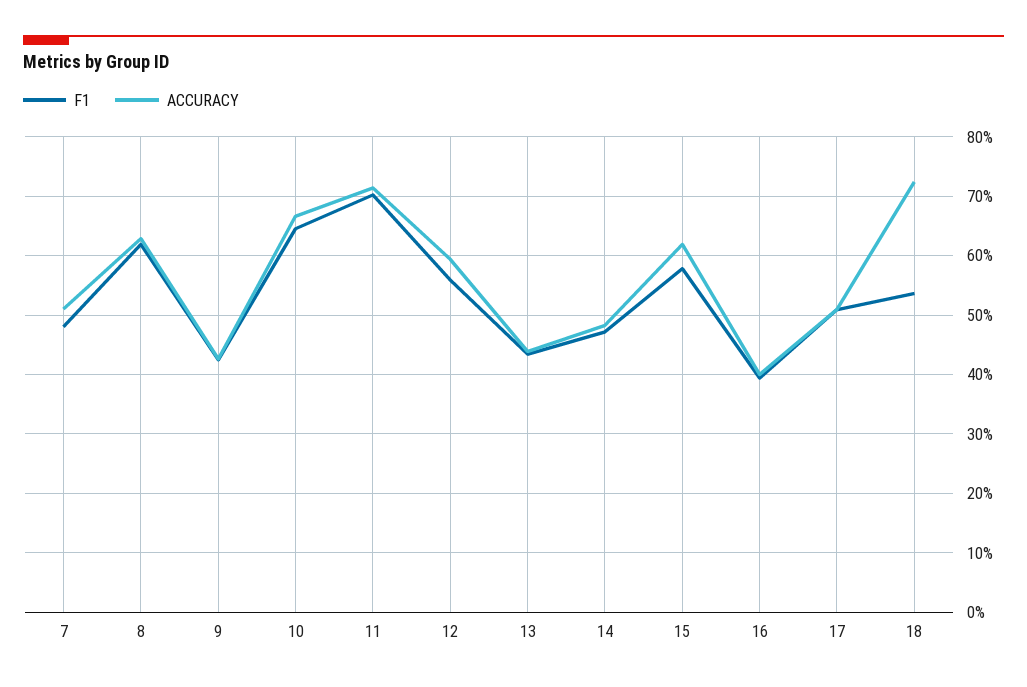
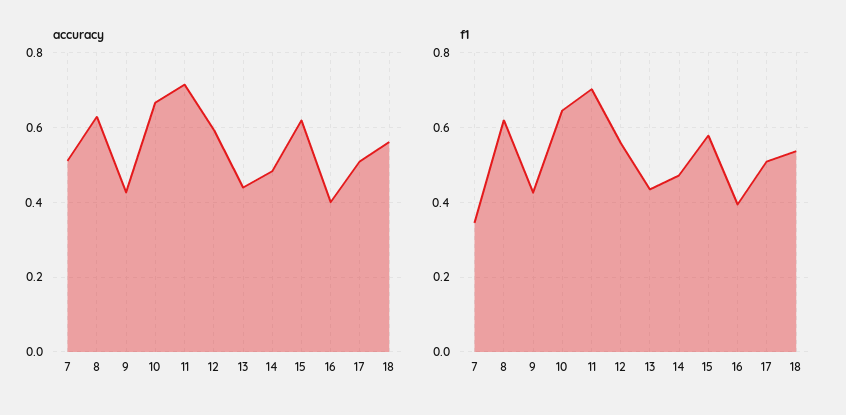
F1, 7: 0.48 -> 0.34
ACCURACY, 18: 0.72 -> 0.56

